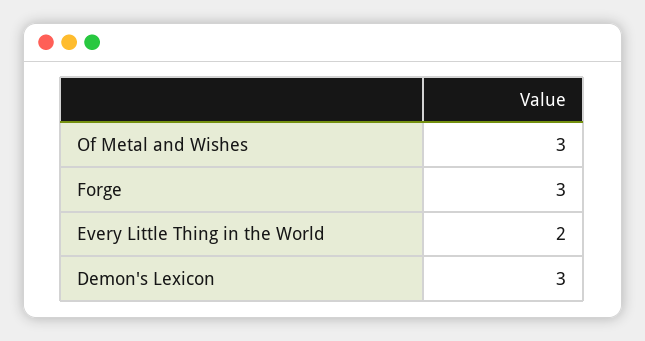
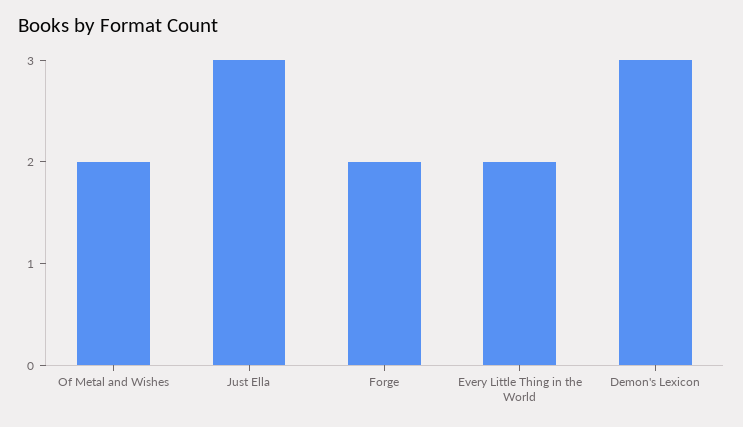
Of Metal and Wishes: 3 -> 2
Forge: 3 -> 2
Just Ella: none -> 3

